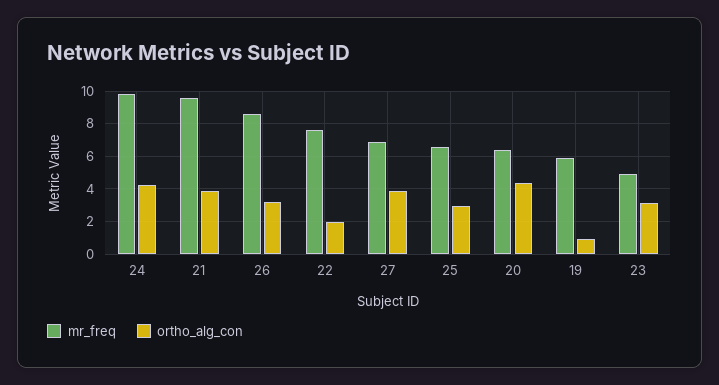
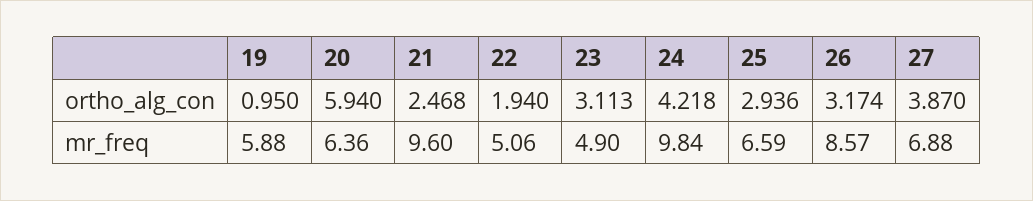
ortho_alg_con, 21: 4 -> 2.468
mr_freq, 22: 7.5 -> 5.06
ortho_alg_con, 20: 4.5 -> 5.94

